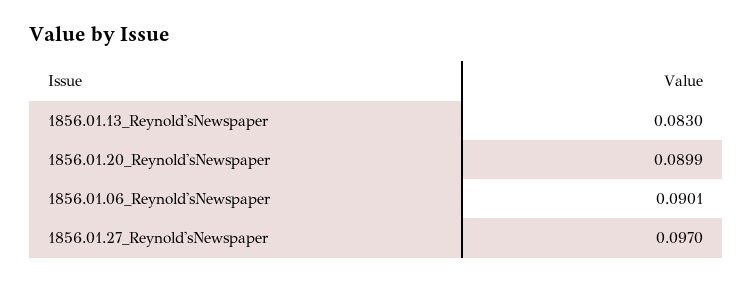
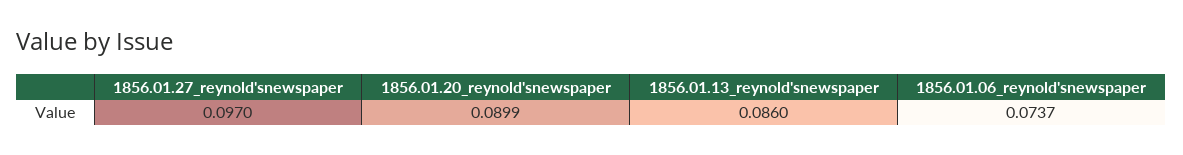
1856.01.13_Reynold'sNewspaper: 0.083 -> 0.086
1856.01.06_Reynold'sNewspaper: 0.0901 -> 0.0737

